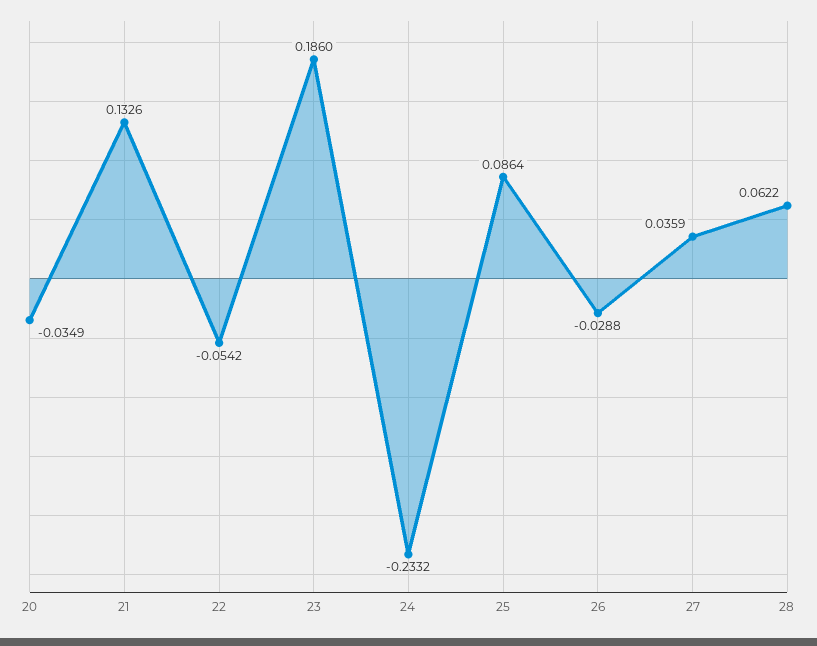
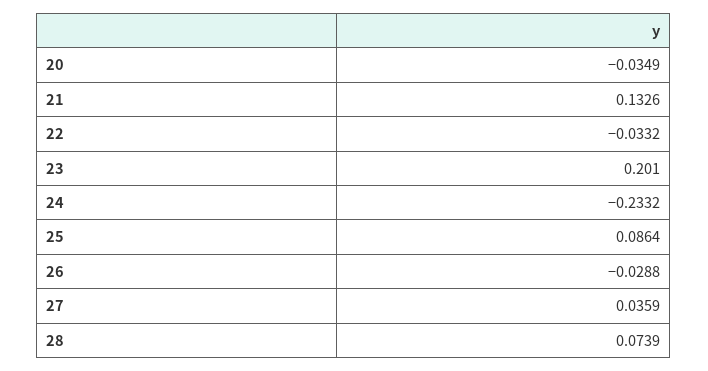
22: -0.0542 -> -0.0332
23: 0.186 -> 0.201
28: 0.0622 -> 0.0739

